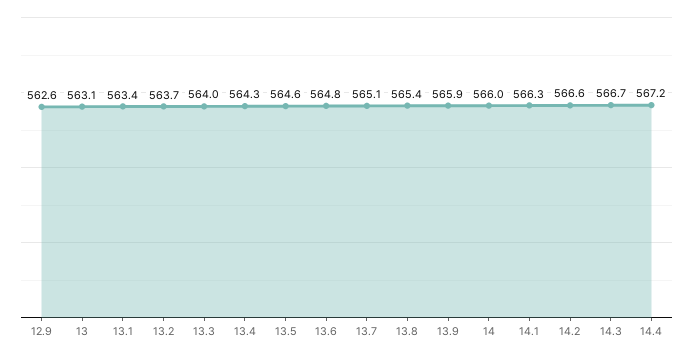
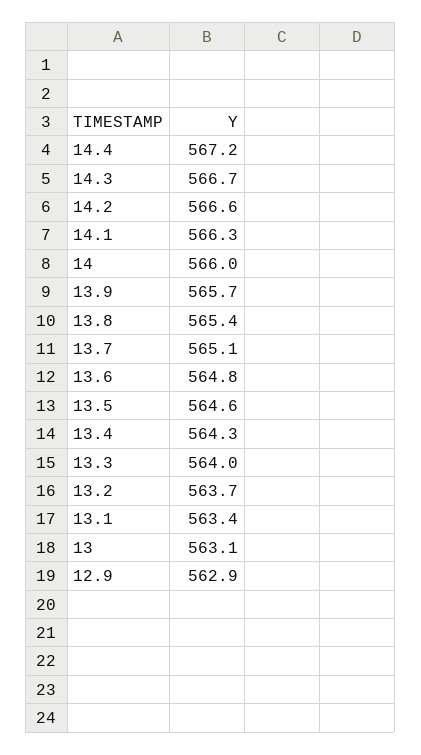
12.9: 562.6 -> 562.9
13.9: 565.9 -> 565.7

